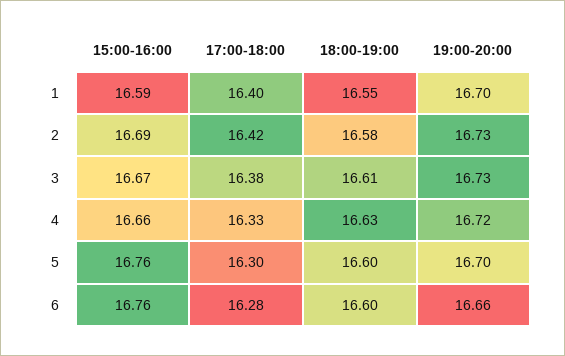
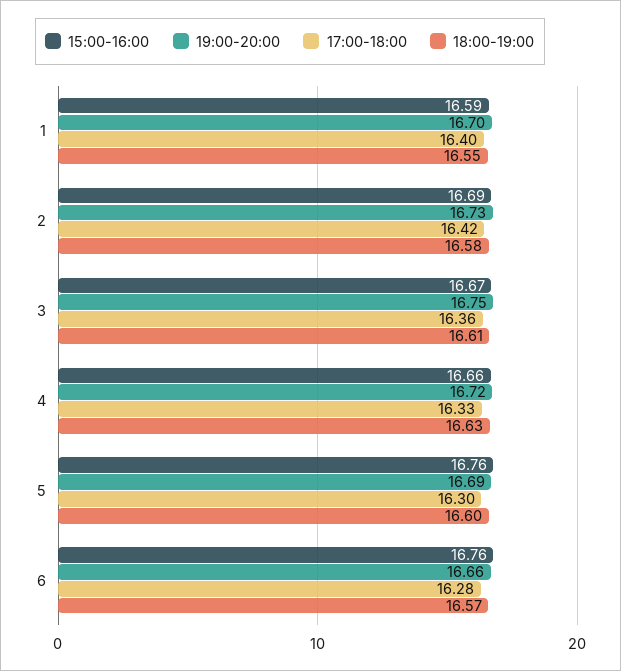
17:00-18:00, 3: 16.38 -> 16.36
19:00-20:00, 3: 16.73 -> 16.75
19:00-20:00, 5: 16.7 -> 16.69
18:00-19:00, 6: 16.6 -> 16.57

